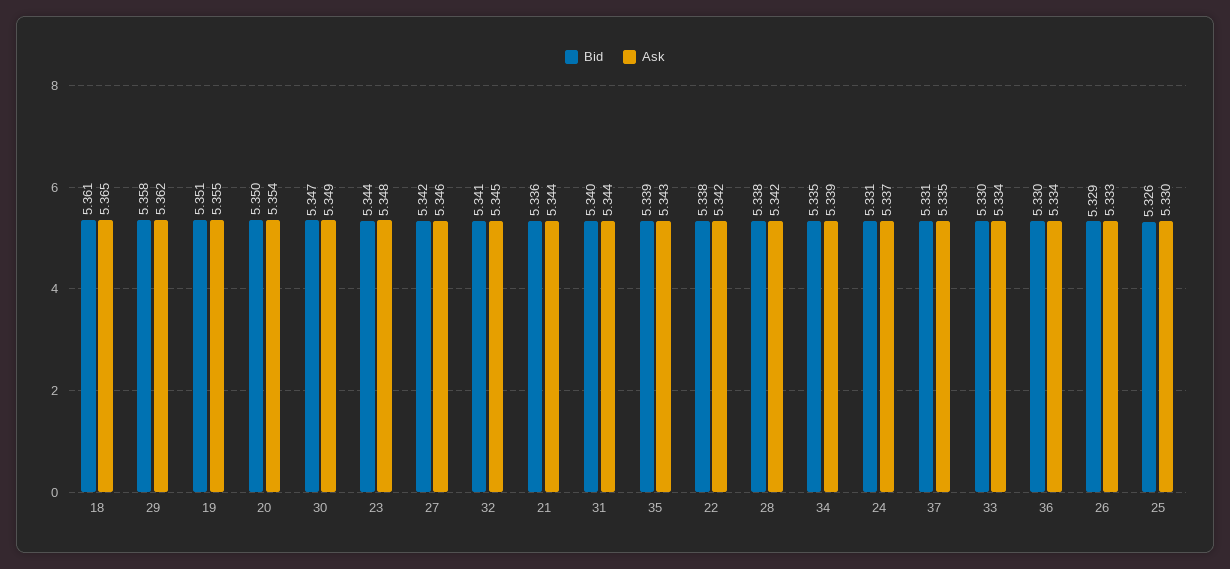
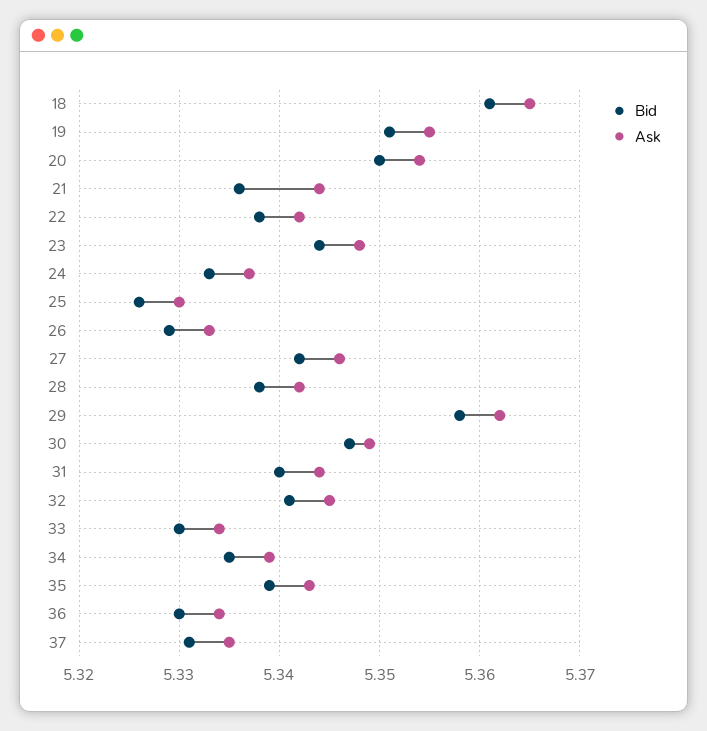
Bid, 24: 5.331 -> 5.333

